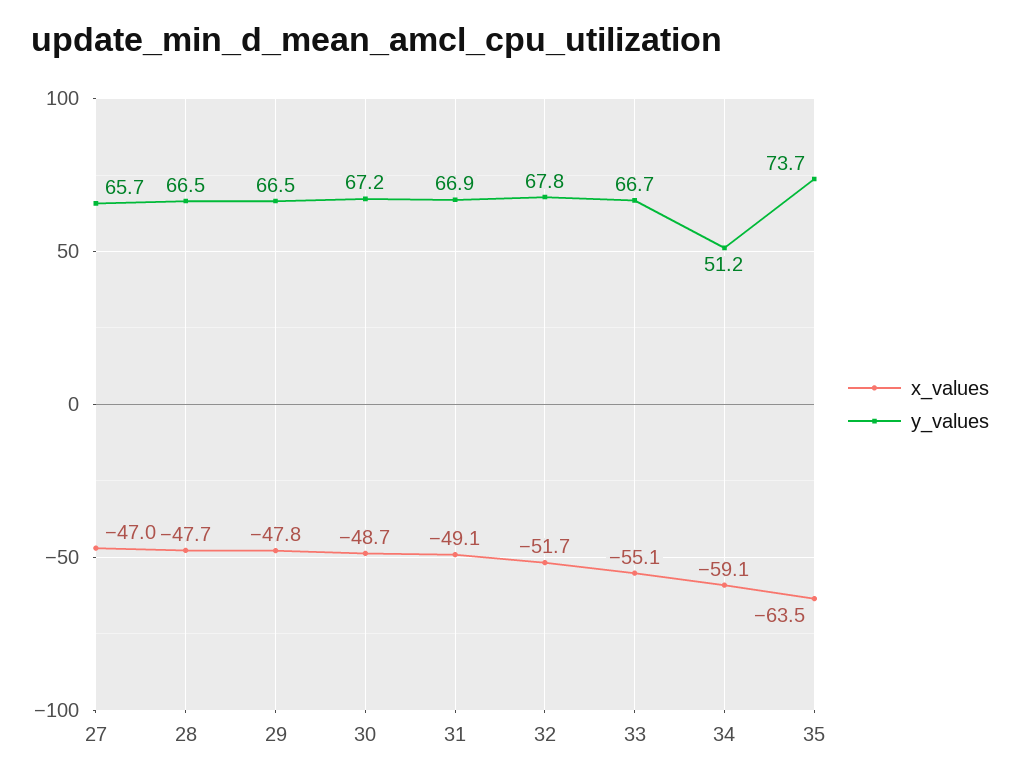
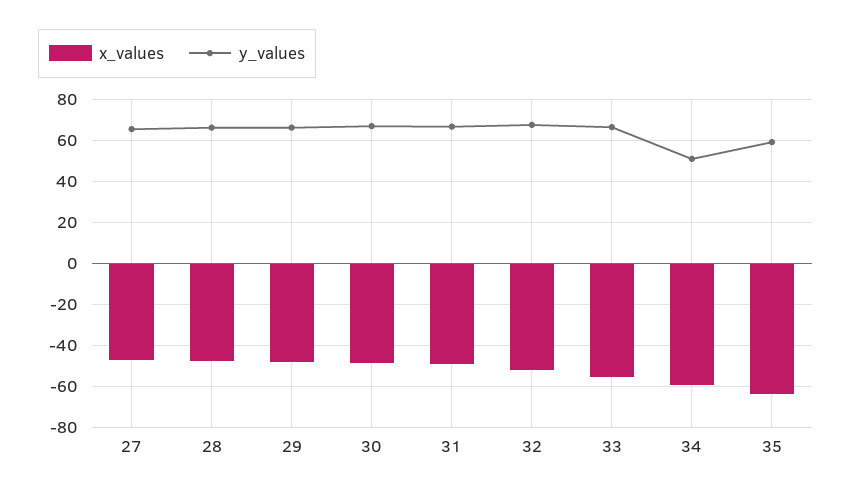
y_values, 35: 73.7 -> 60

